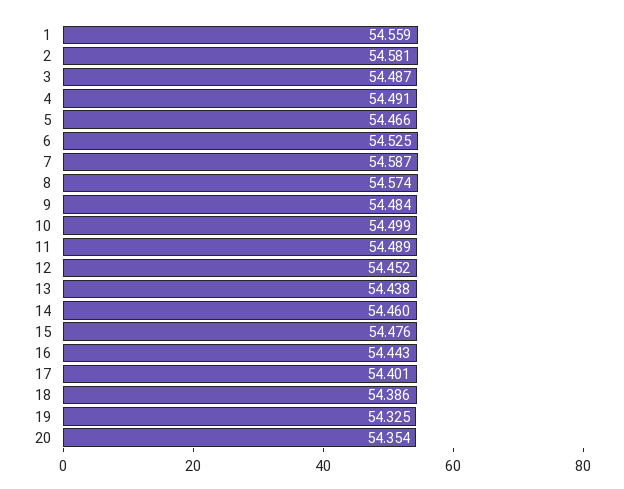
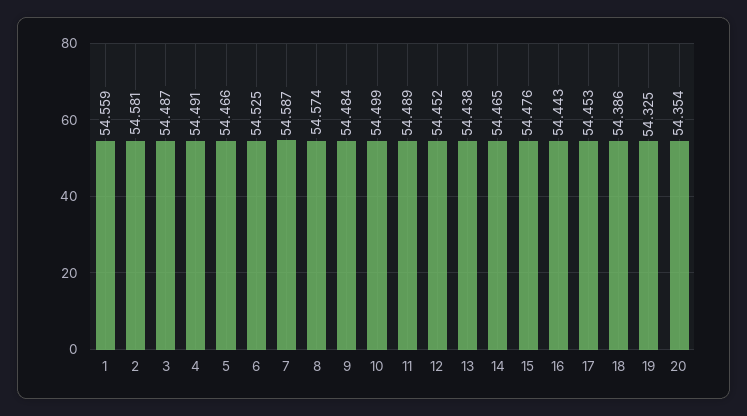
14: 54.46 -> 54.465
17: 54.401 -> 54.453

